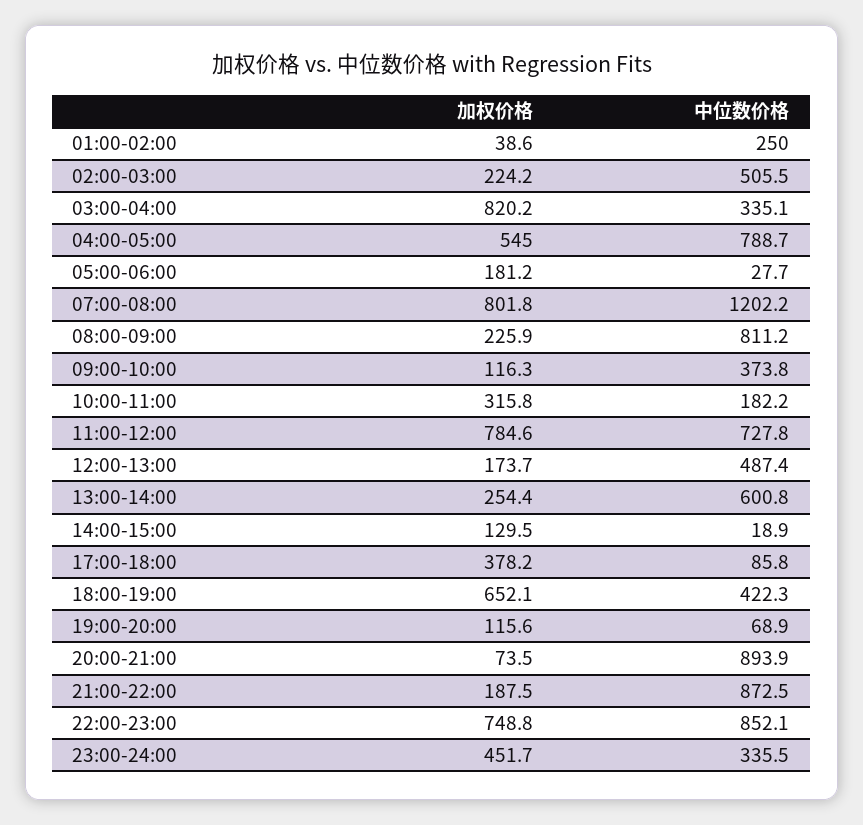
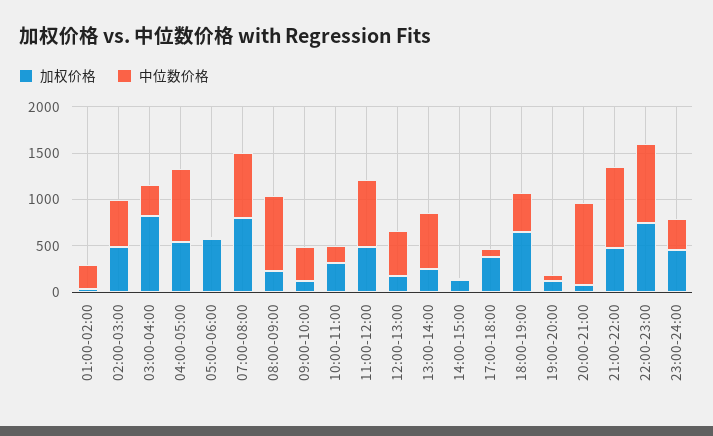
加权价格, 02:00-03:00: 224.2 -> 500
加权价格, 05:00-06:00: 181.2 -> 600
中位数价格, 07:00-08:00: 1202.2 -> 700
加权价格, 11:00-12:00: 784.6 -> 500
加权价格, 21:00-22:00: 187.5 -> 500

